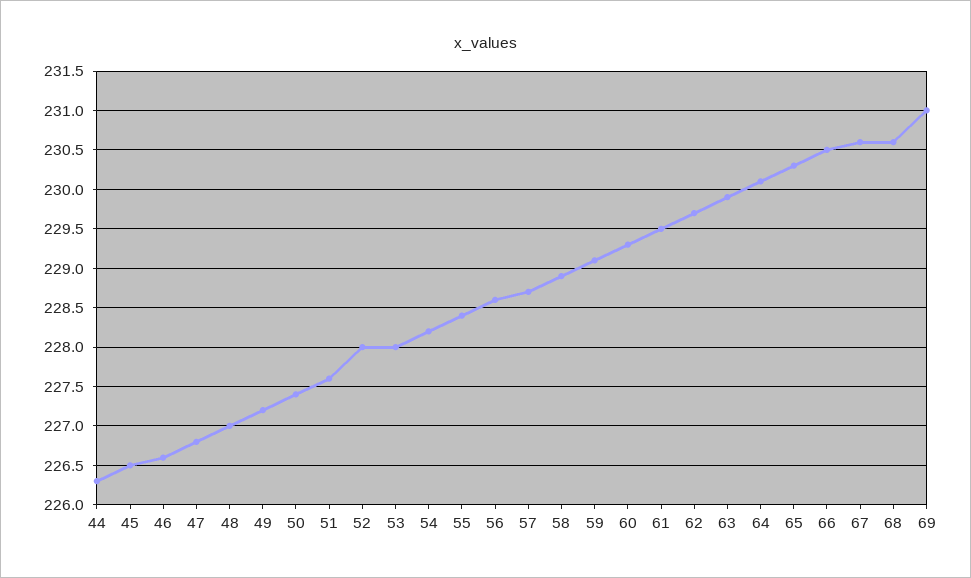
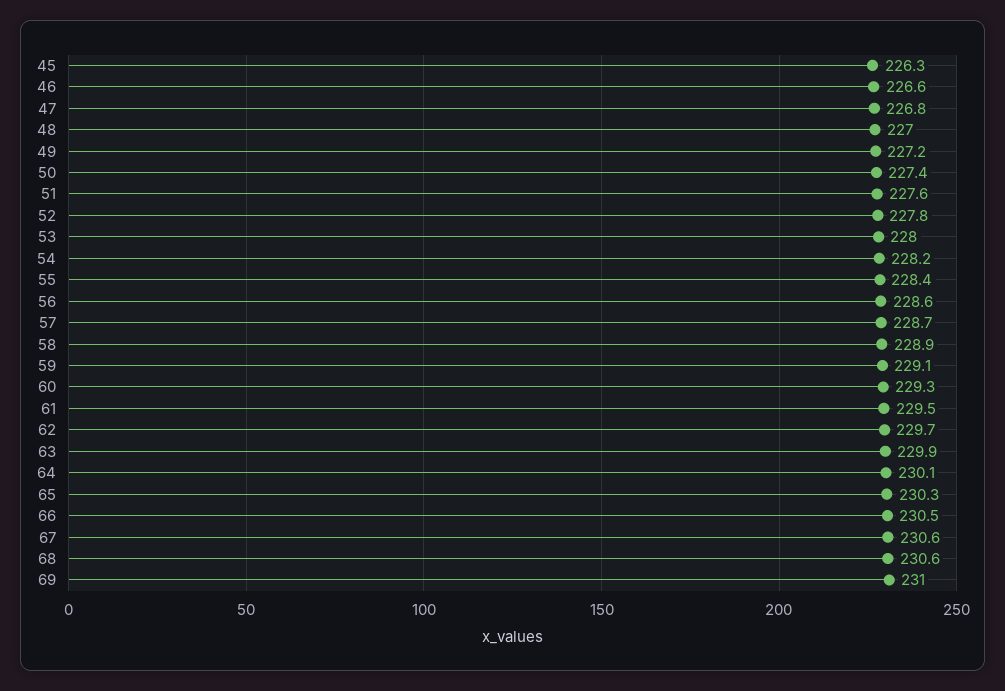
44: 226.3 -> none
45: 226.5 -> 226.3
52: 228 -> 227.8

